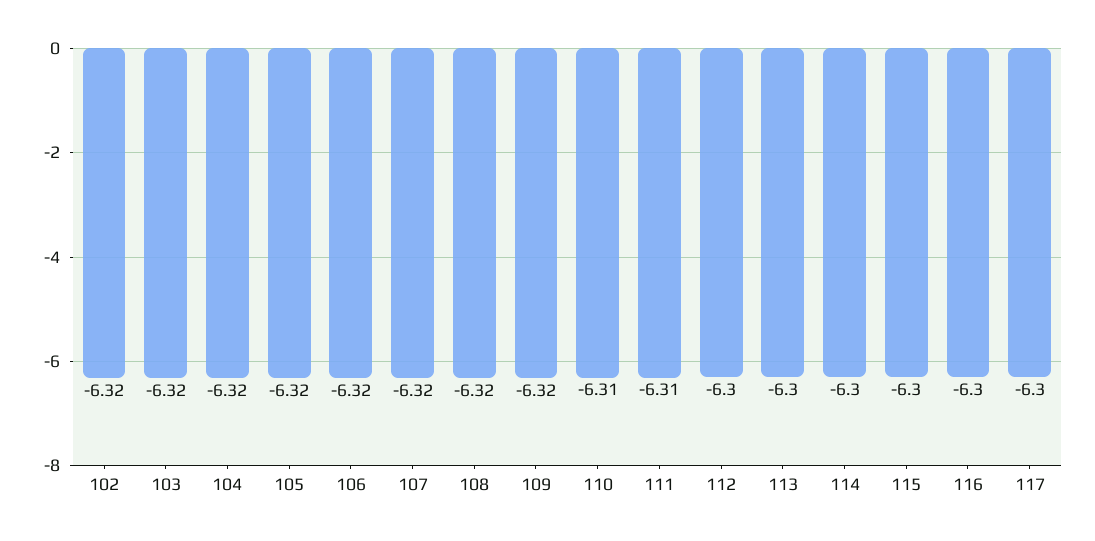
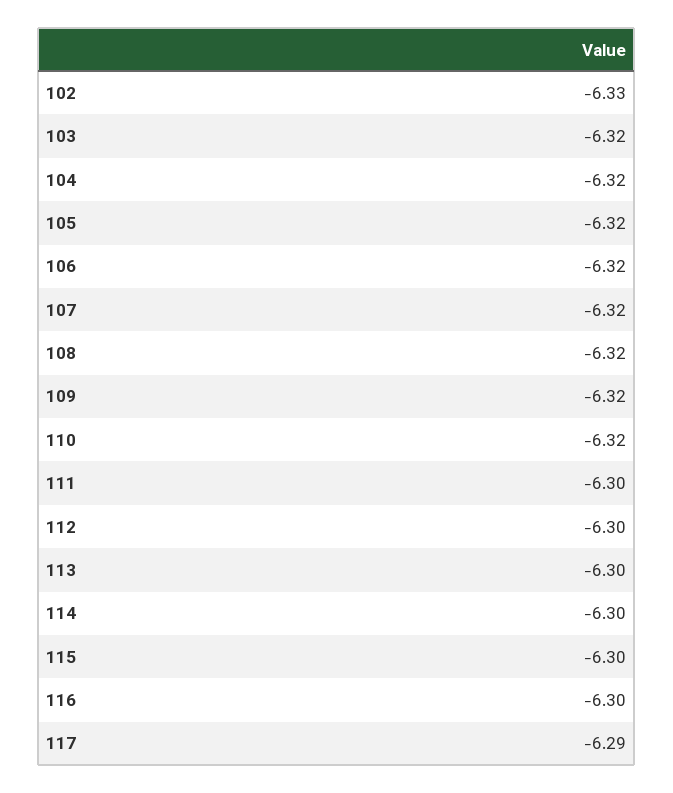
102: -6.32 -> -6.33
110: -6.31 -> -6.32
111: -6.31 -> -6.3
117: -6.3 -> -6.29

